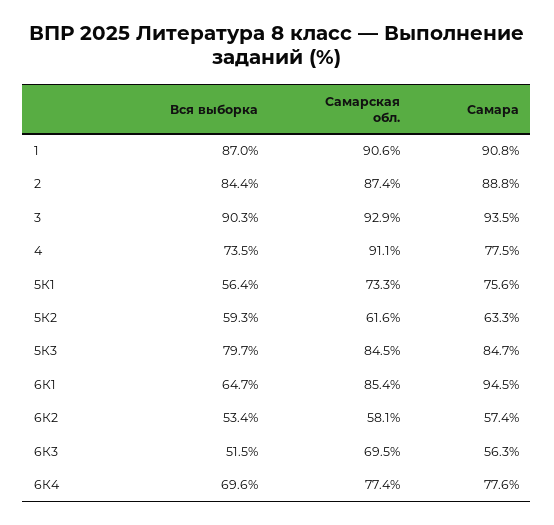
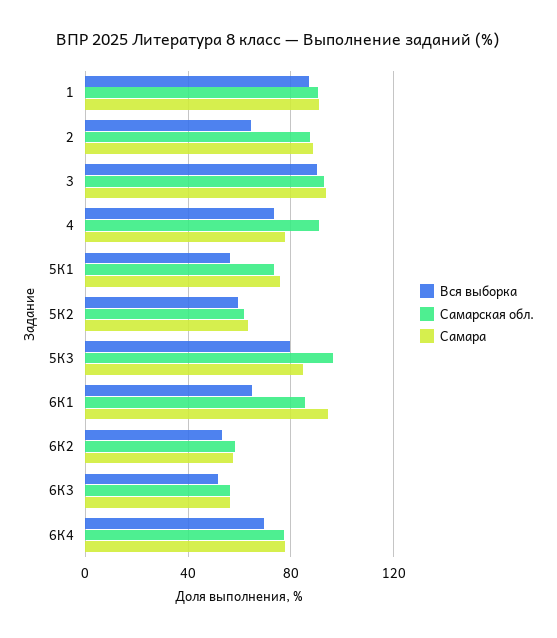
Вся выборка, 2: 84.4 -> 65
Самарская обл., 5К3: 84.5 -> 95
Самарская обл., 6К3: 69.5 -> 55

